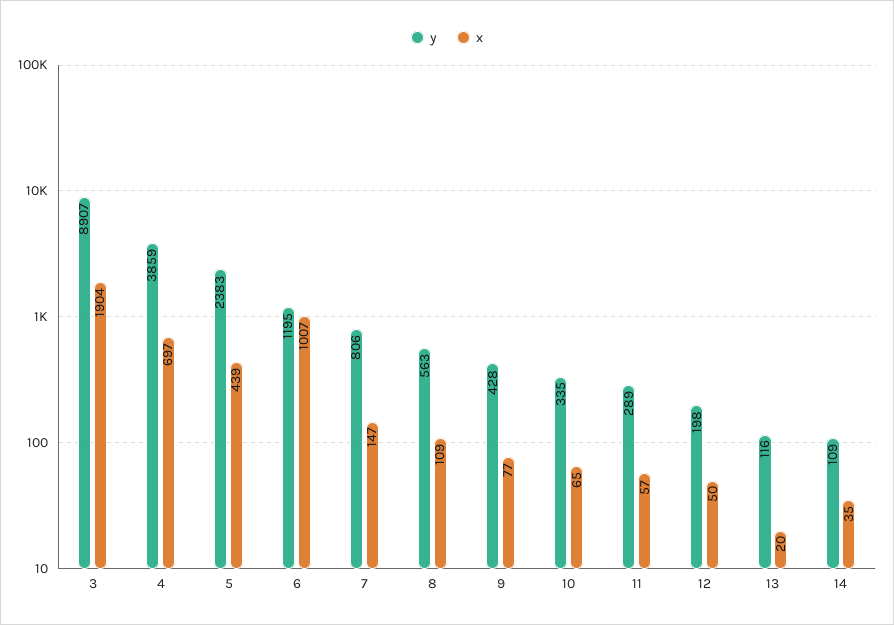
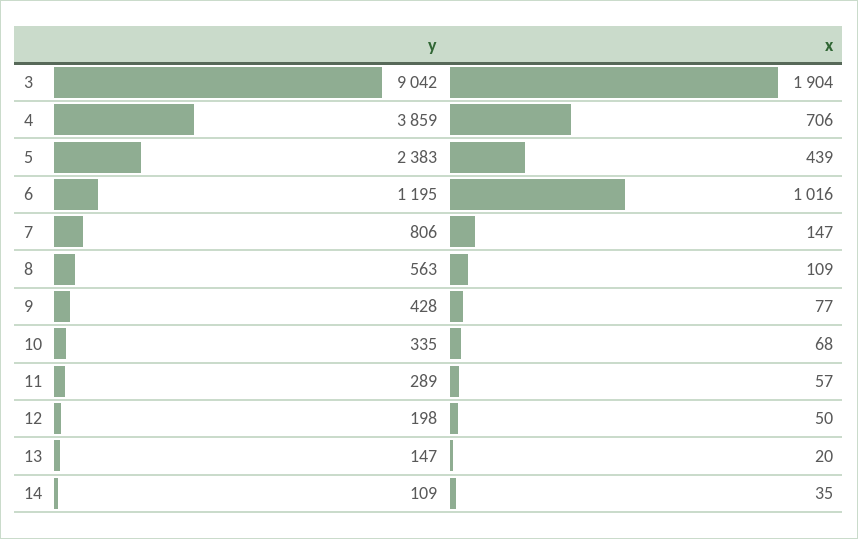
y, 3: 8907 -> 9042
x, 4: 697 -> 706
x, 6: 1007 -> 1016
x, 10: 65 -> 68
y, 13: 116 -> 147

